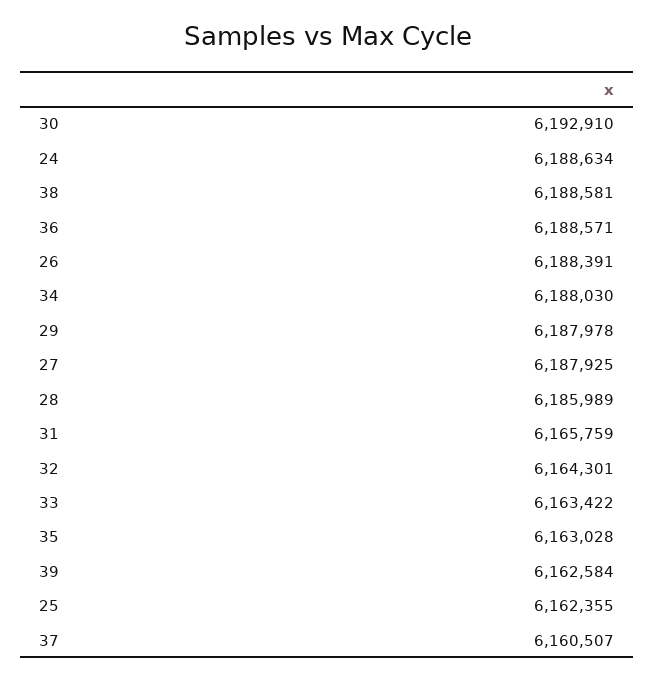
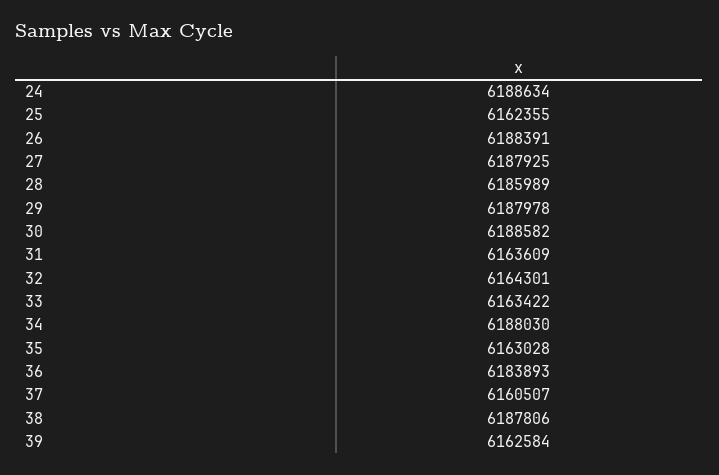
30: 6192910 -> 6188582
38: 6188581 -> 6187806
36: 6188571 -> 6183893
31: 6165759 -> 6163609

